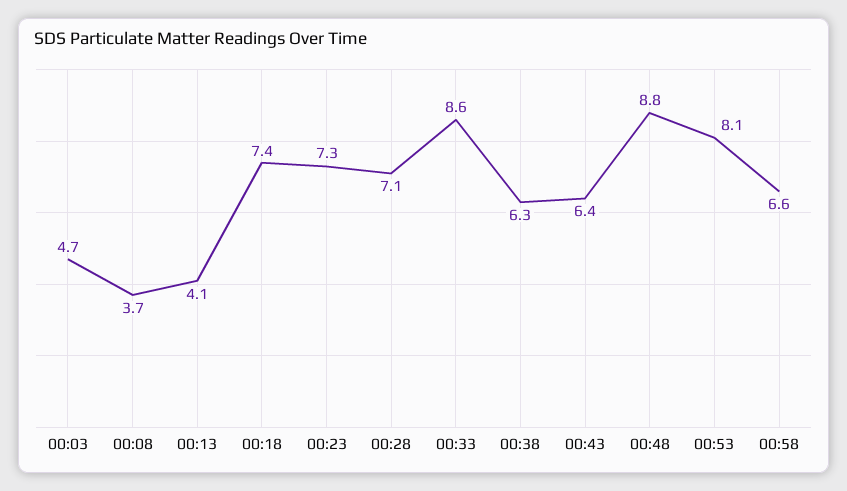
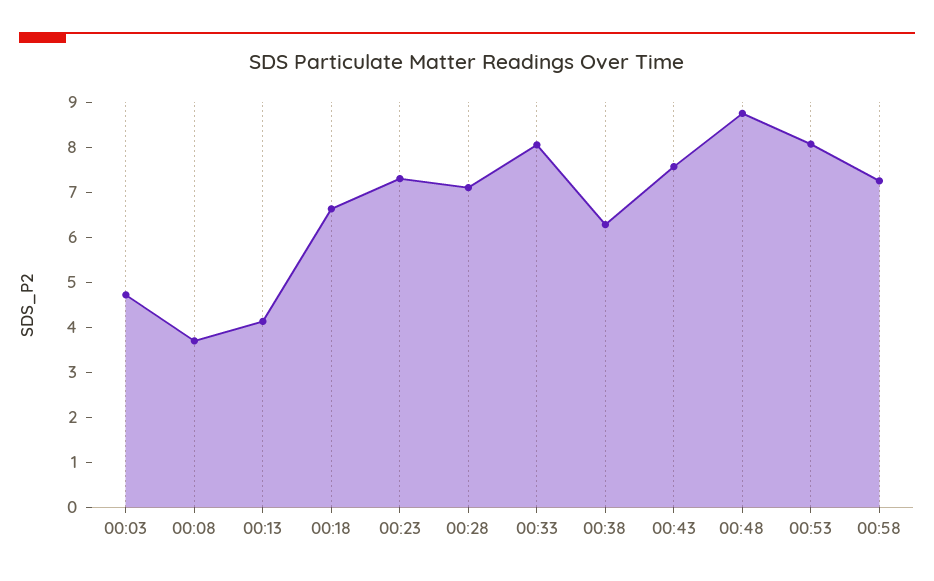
00:18: 7.4 -> 6.6
00:33: 8.6 -> 8
00:43: 6.4 -> 7.6
00:58: 6.6 -> 7.2

